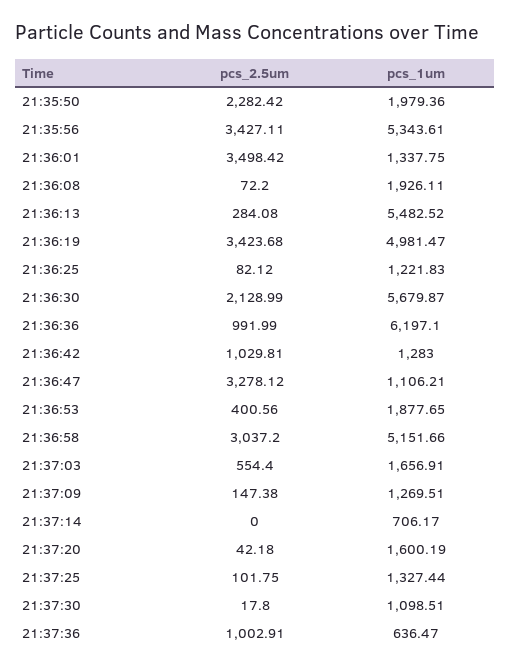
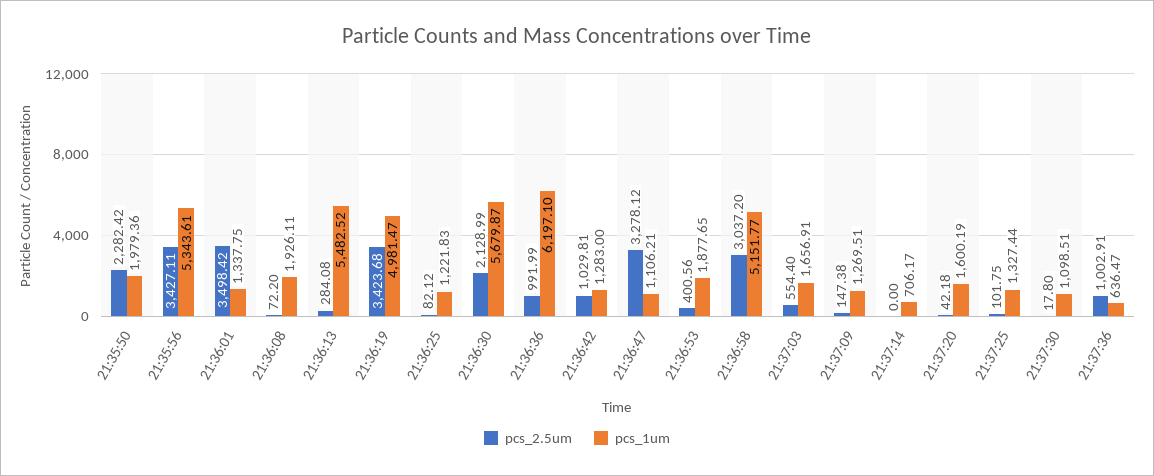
pcs_1um, 21:36:58: 5151.66 -> 5151.77

